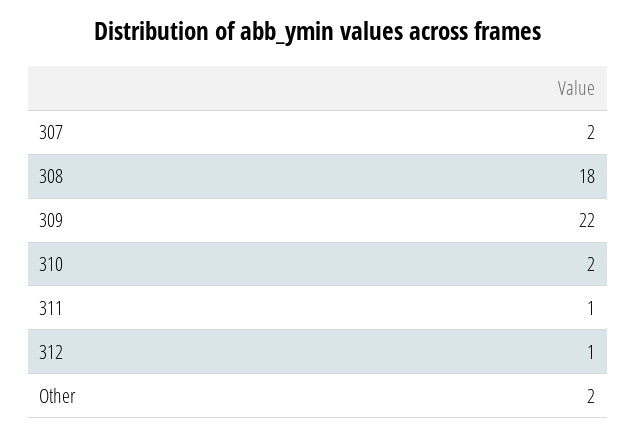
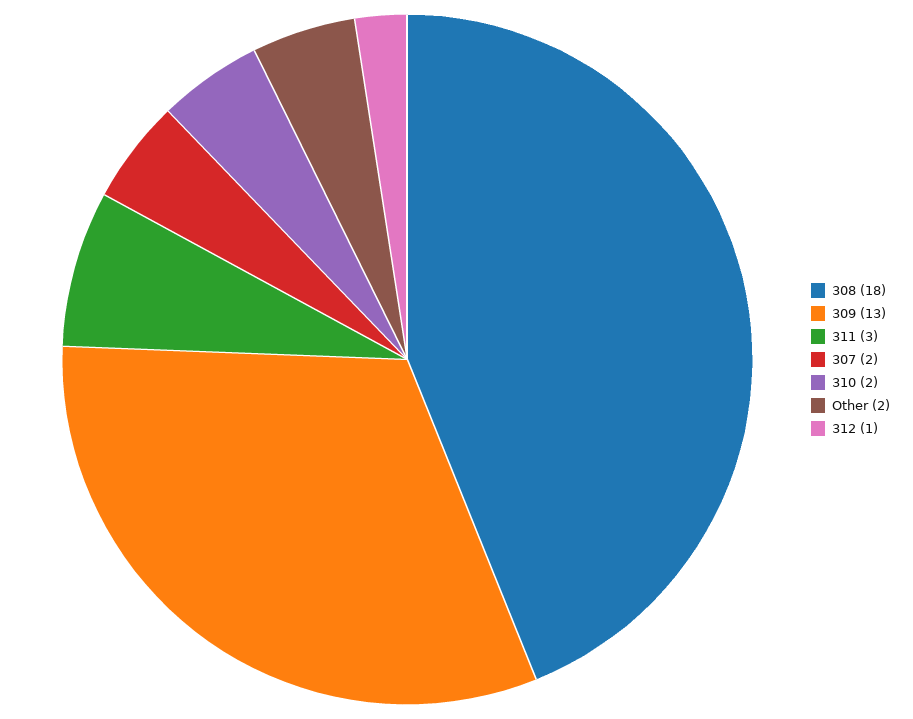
309: 22 -> 13
311: 1 -> 3

